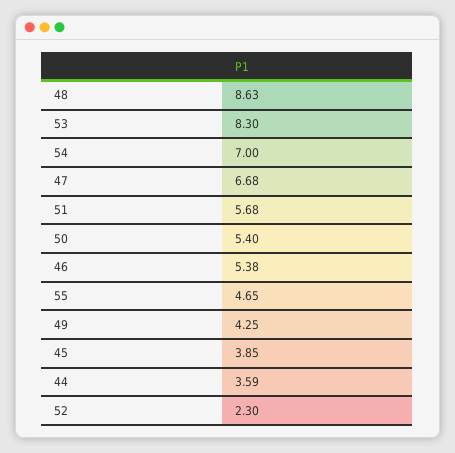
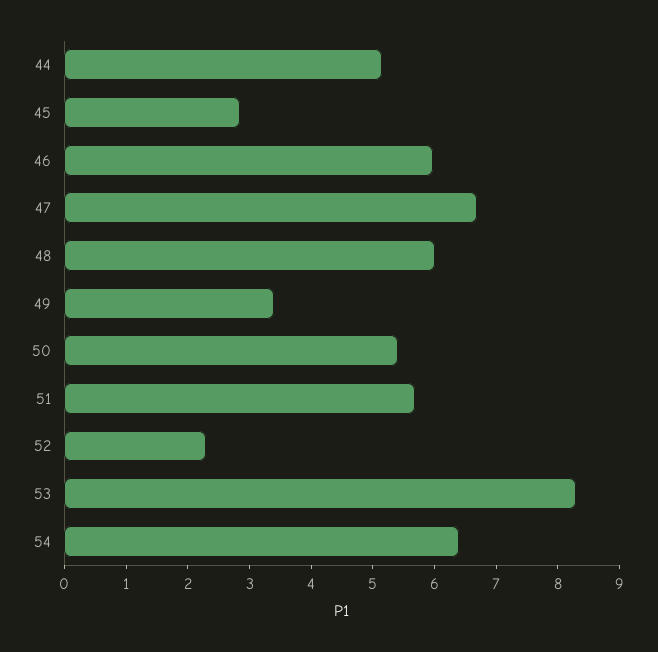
48: 8.63 -> 6
54: 7 -> 6.4
46: 5.38 -> 6
55: 4.65 -> none
49: 4.25 -> 3.4
45: 3.85 -> 2.8
44: 3.59 -> 5.2

